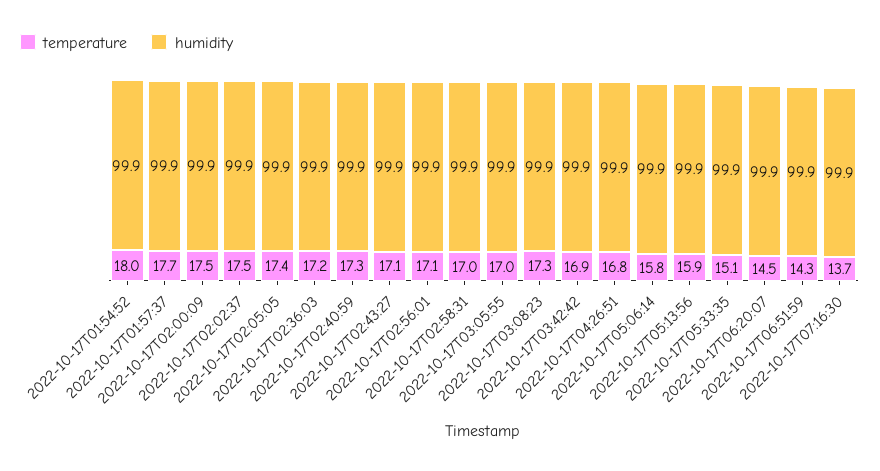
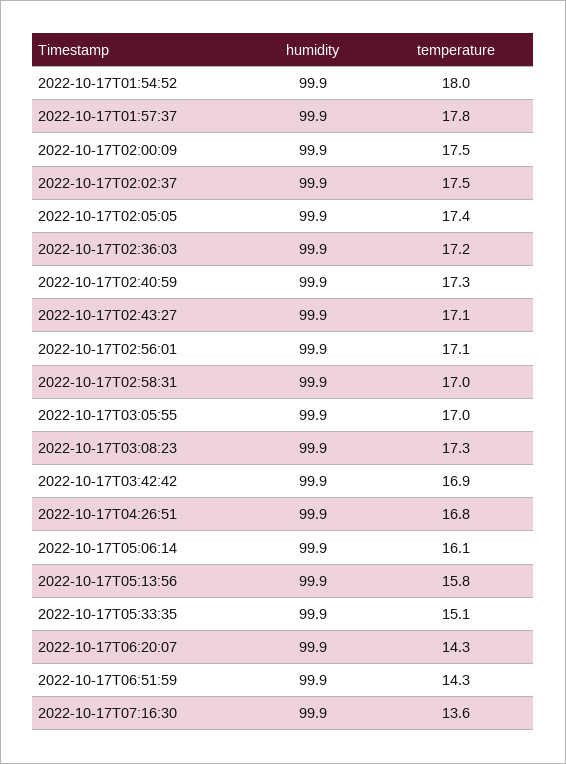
temperature, 2022-10-17T01:57:37: 17.7 -> 17.8
temperature, 2022-10-17T05:06:14: 15.8 -> 16.1
temperature, 2022-10-17T05:13:56: 15.9 -> 15.8
temperature, 2022-10-17T06:20:07: 14.5 -> 14.3
temperature, 2022-10-17T07:16:30: 13.7 -> 13.6

